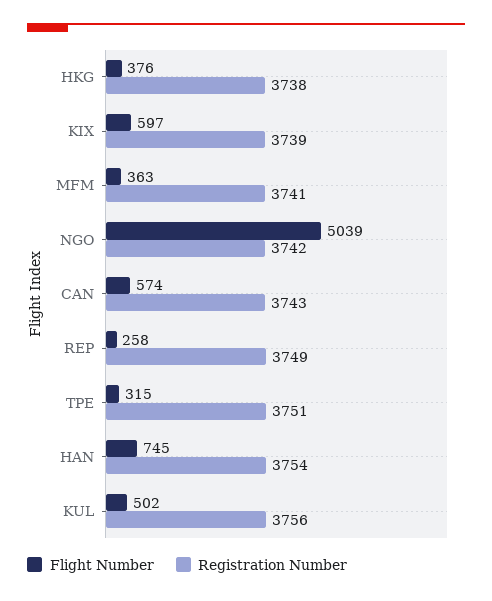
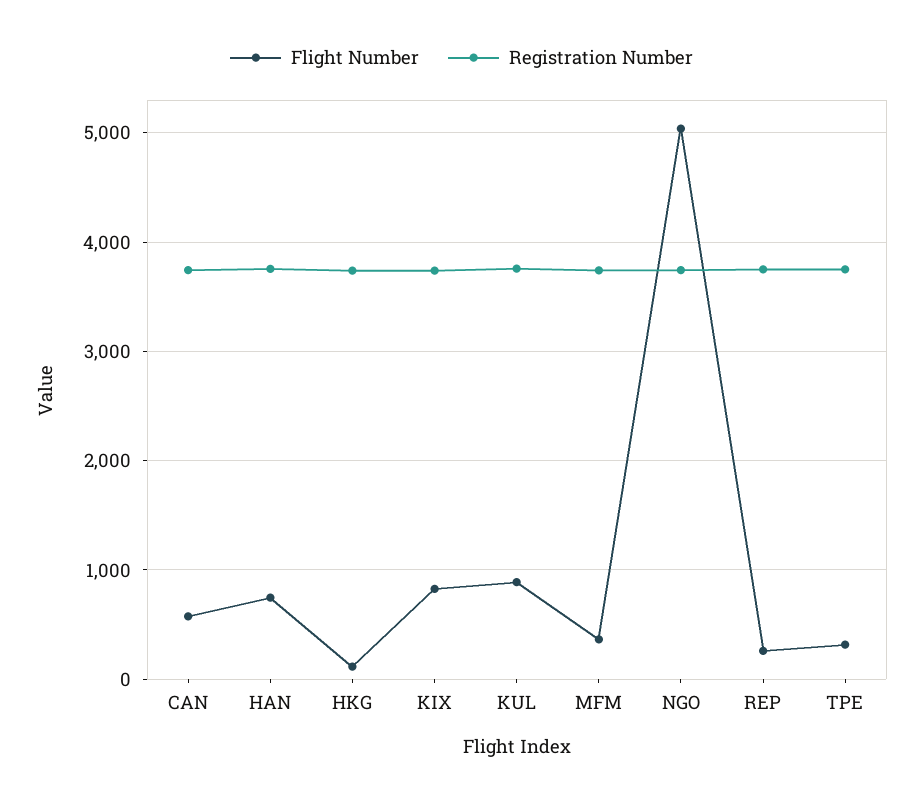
Flight Number, HKG: 376 -> 100
Flight Number, KIX: 597 -> 800
Flight Number, KUL: 502 -> 900

